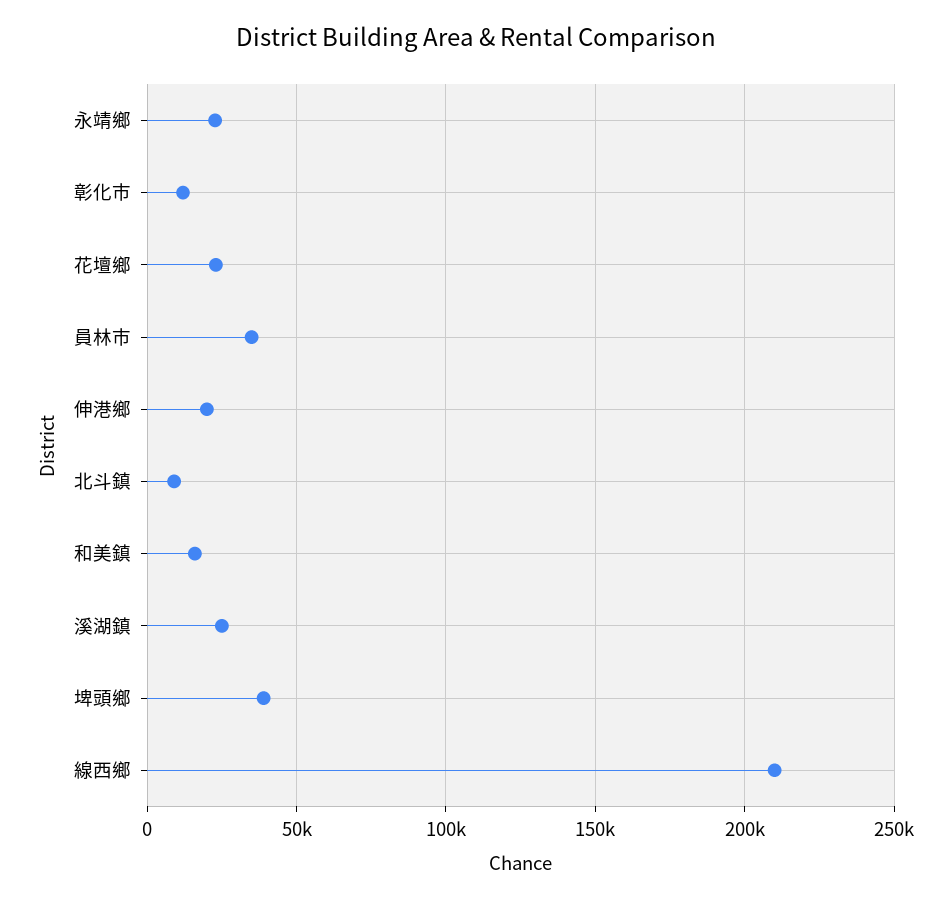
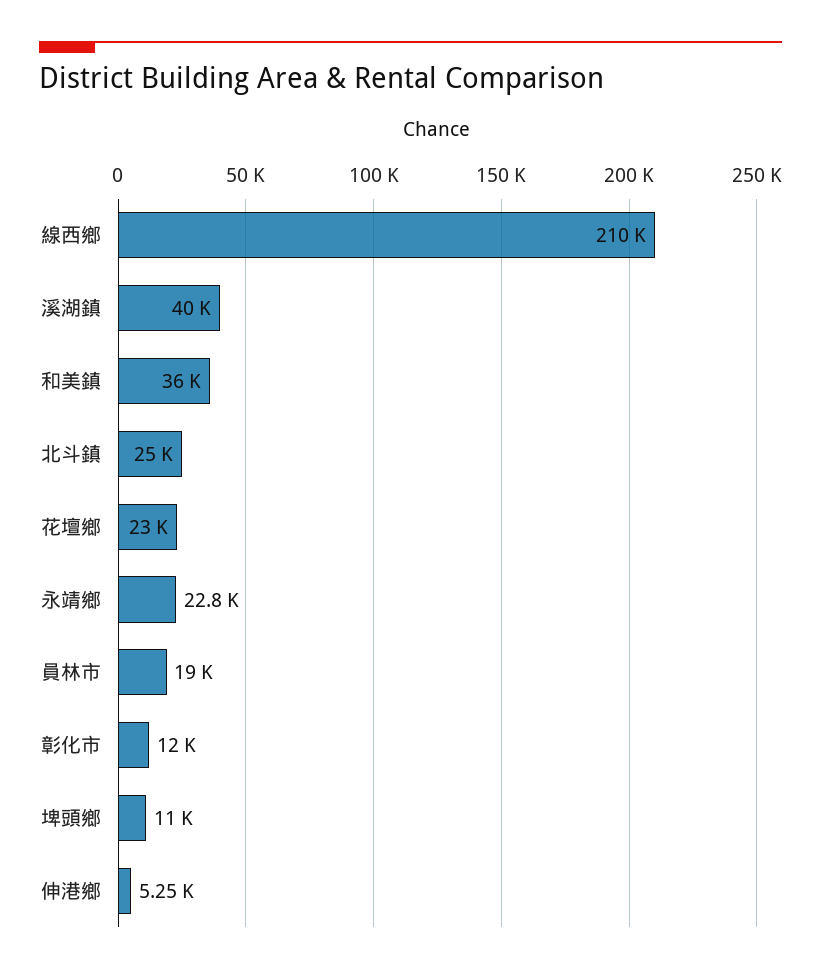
員林市: 35000 -> 19000
伸港鄉: 20000 -> 5250
北斗鎮: 10000 -> 25000
和美鎮: 15000 -> 36000
溪湖鎮: 25000 -> 40000
埤頭鄉: 40000 -> 11000

